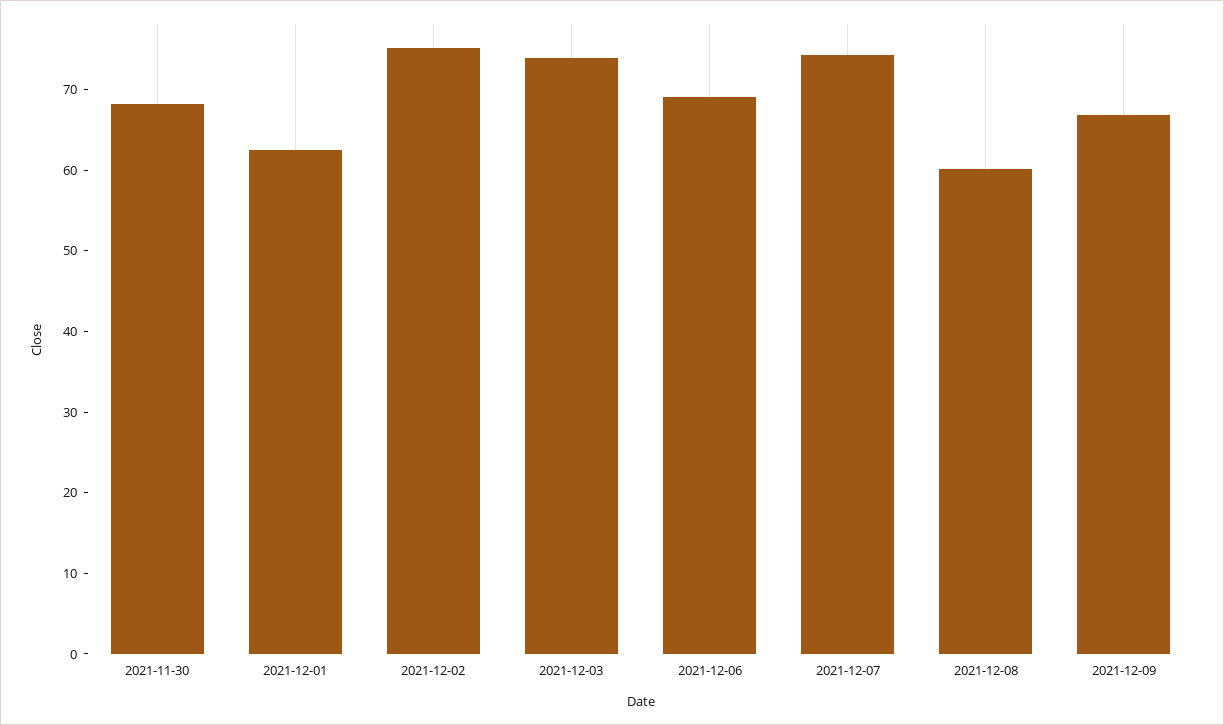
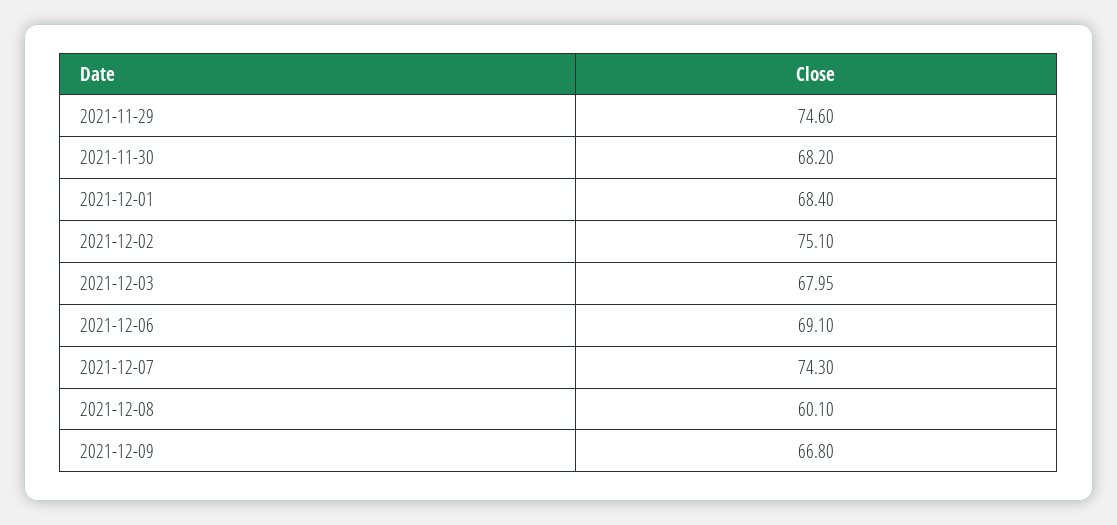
2021-12-01: 62 -> 68.4
2021-12-03: 74 -> 67.95
2021-11-29: none -> 74.6

